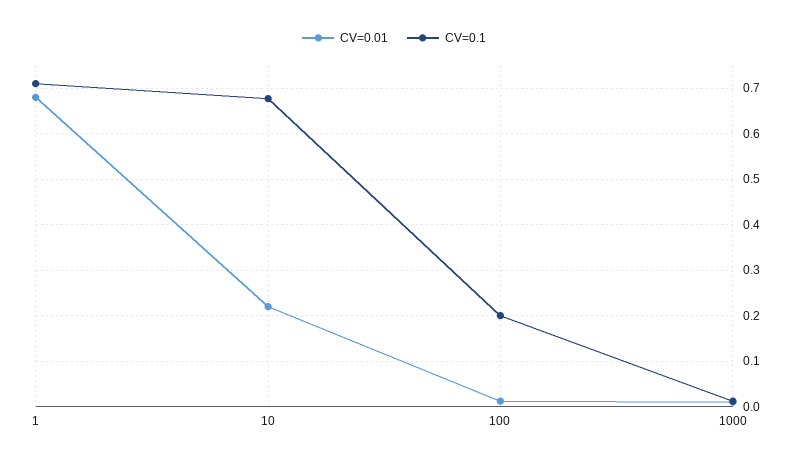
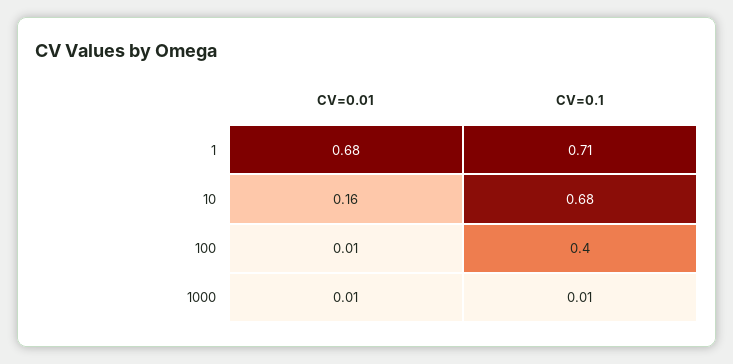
CV=0.01, 10: 0.22 -> 0.16
CV=0.1, 100: 0.2 -> 0.4

